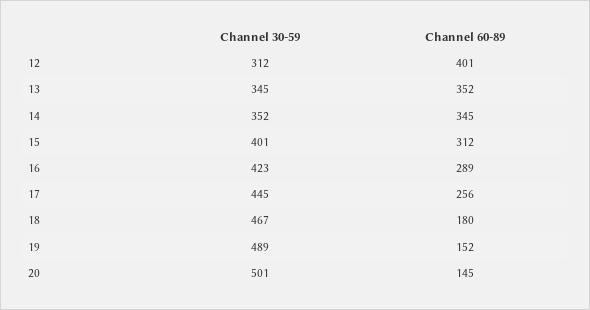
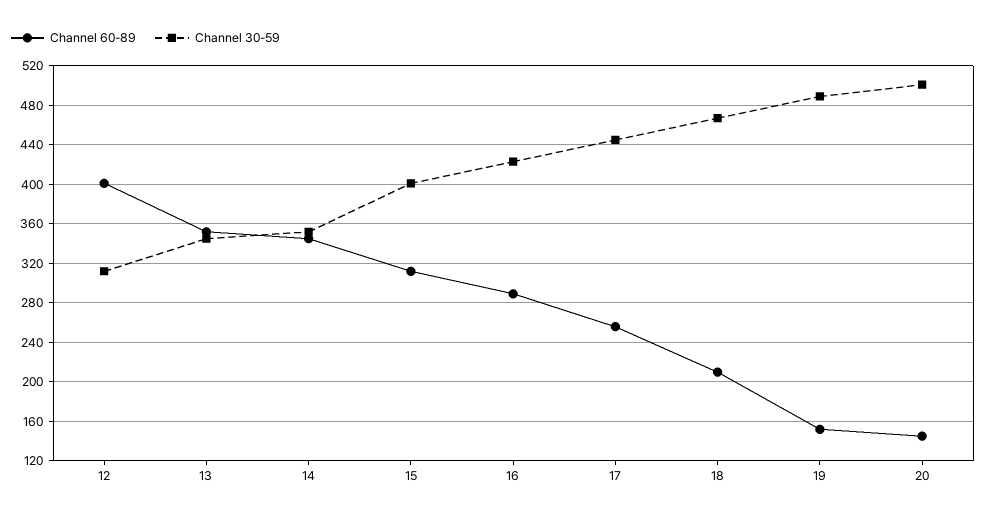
Channel 60-89, 18: 180 -> 210

